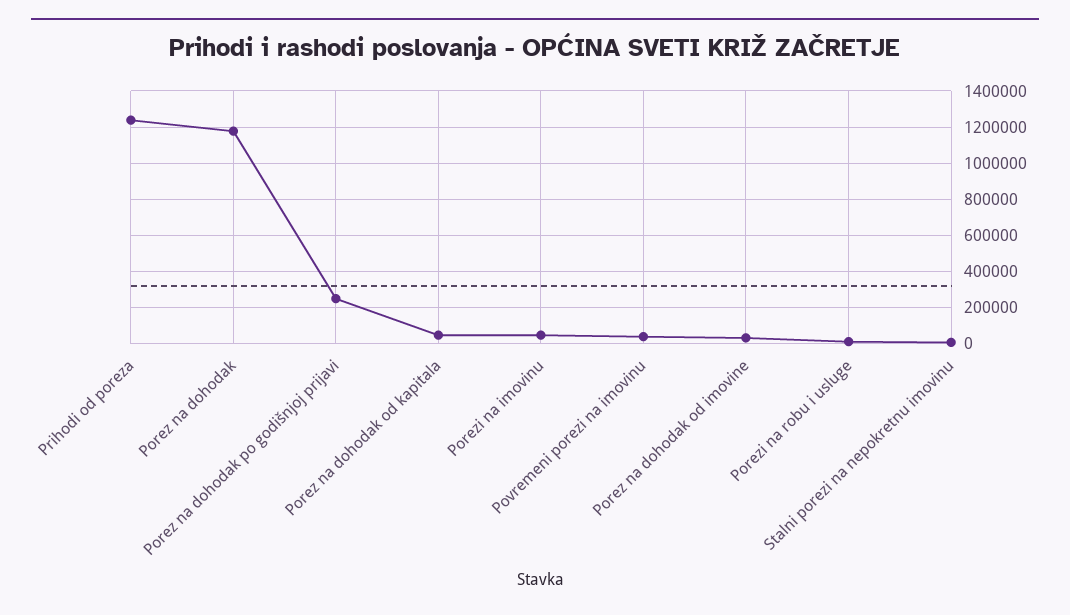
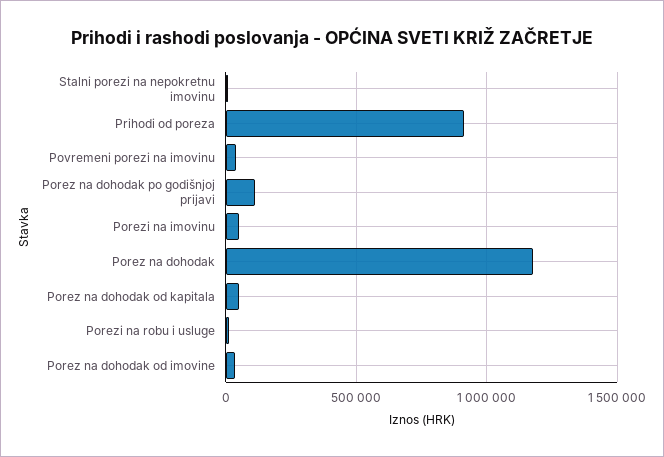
Prihodi od poreza: 1250000 -> 900000
Porez na dohodak po godišnjoj prijavi: 250000 -> 100000

